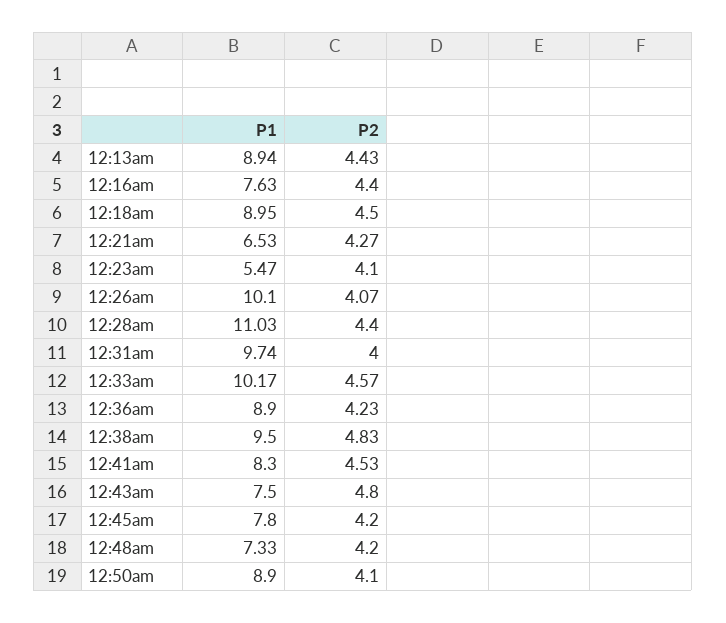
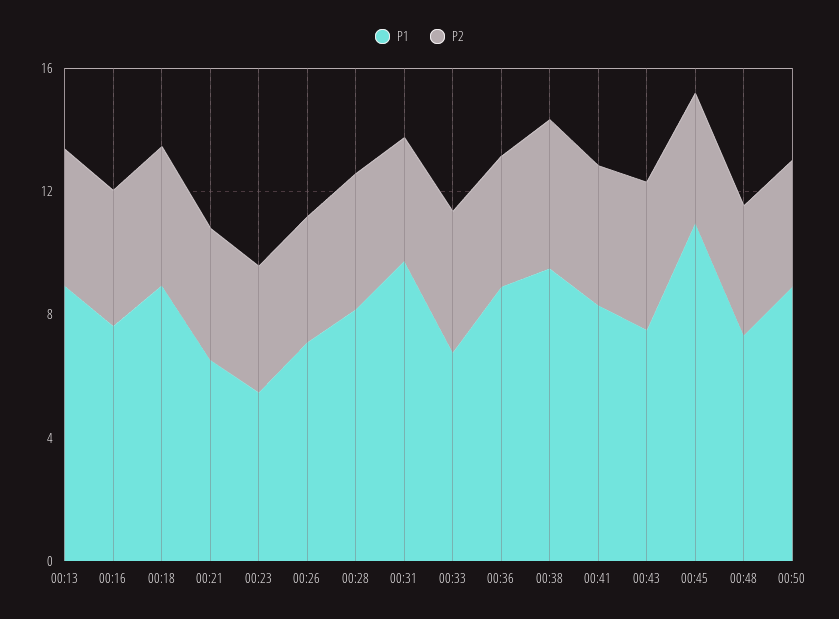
P1, 12:26am: 10.1 -> 7
P1, 12:28am: 11.03 -> 8
P1, 12:33am: 10.17 -> 7
P1, 12:45am: 7.8 -> 11

